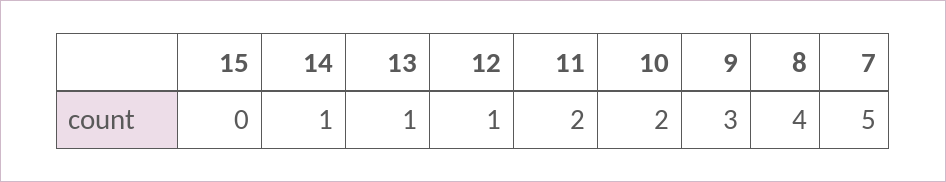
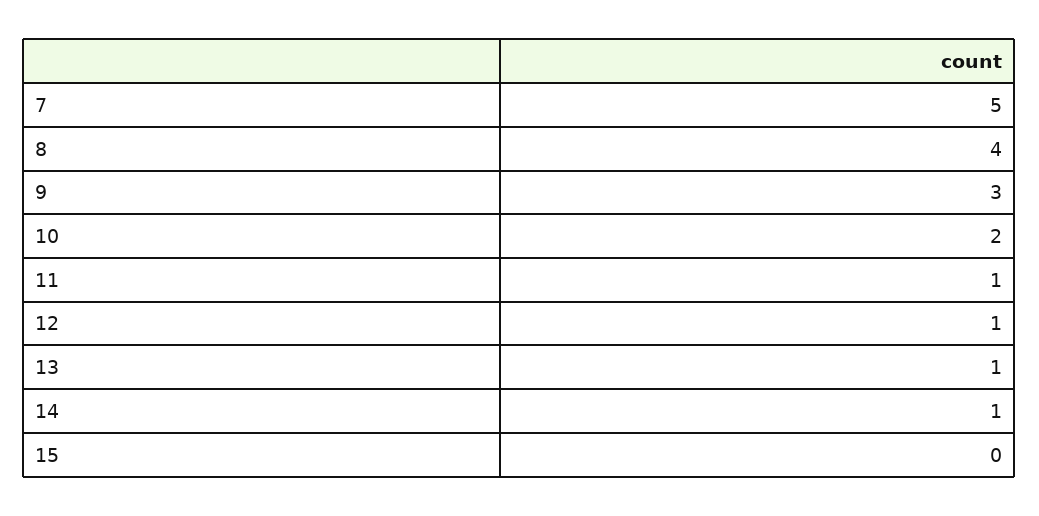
11: 2 -> 1

